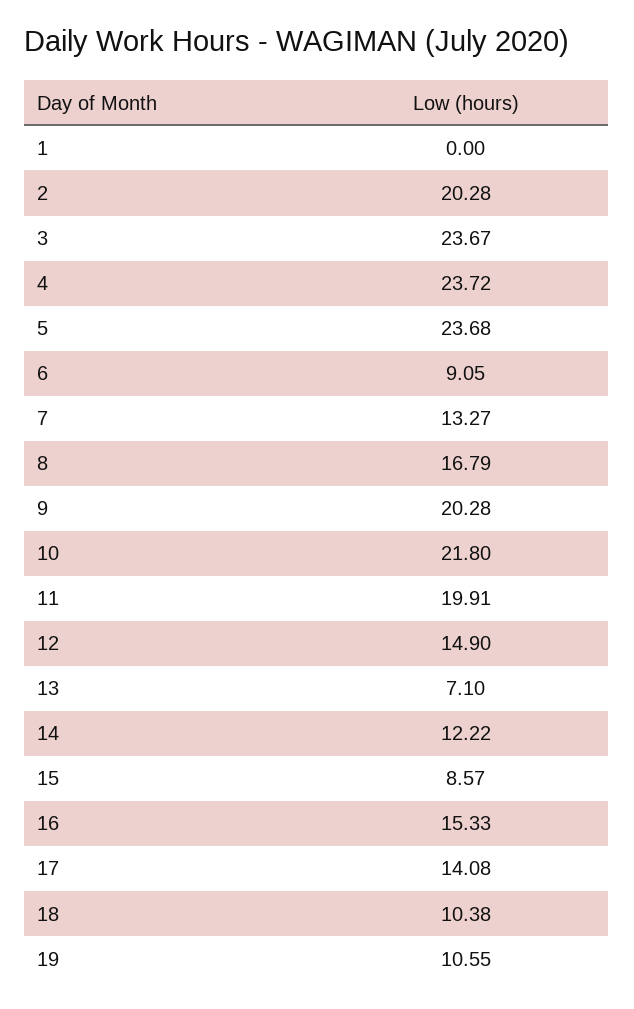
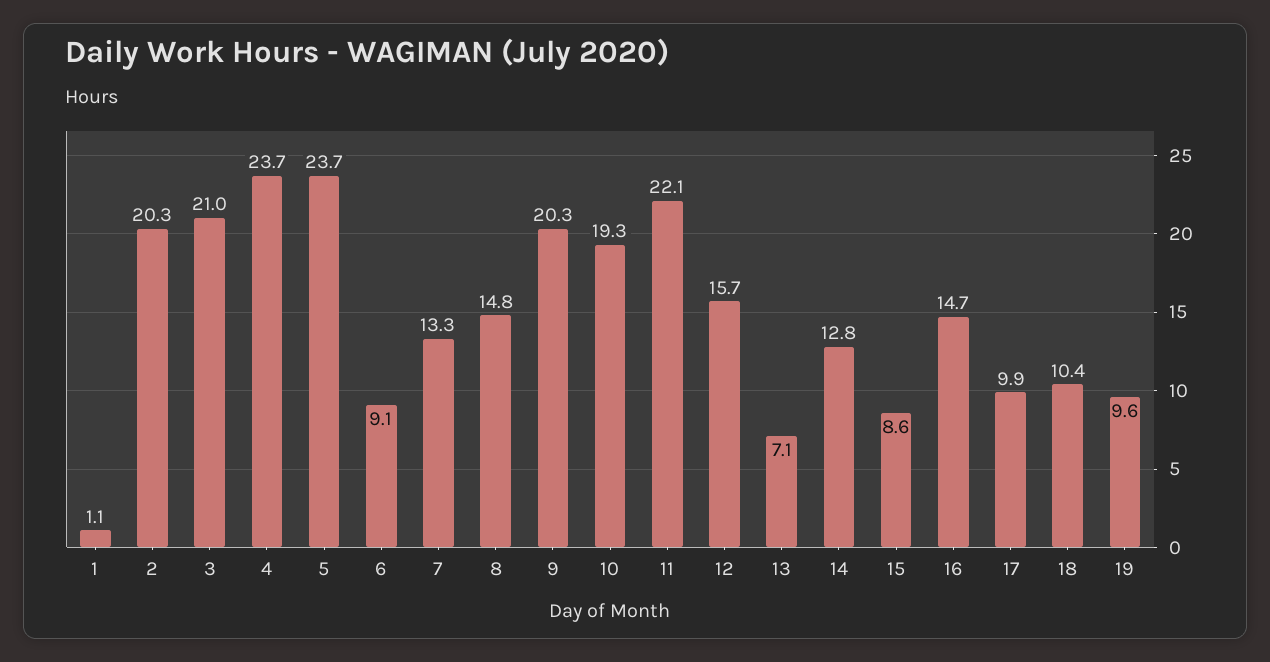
1: 0 -> 1.1
3: 23.67 -> 21
8: 16.79 -> 14.8
10: 21.8 -> 19.3
11: 19.91 -> 22.1
12: 14.9 -> 15.7
14: 12.22 -> 12.8
16: 15.33 -> 14.7
17: 14.08 -> 9.9
19: 10.55 -> 9.6

